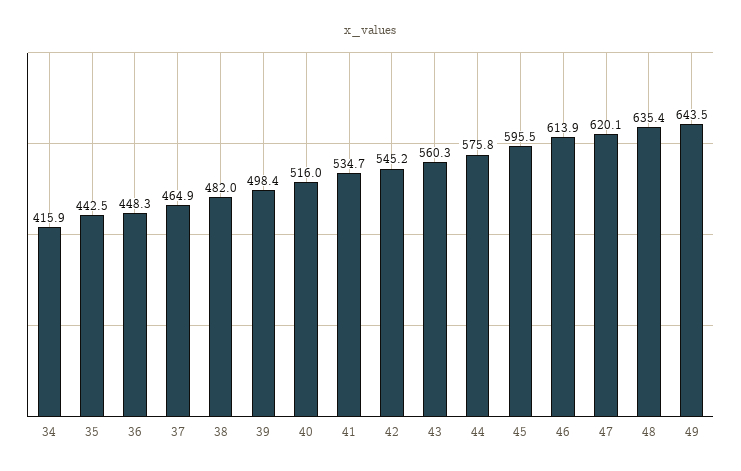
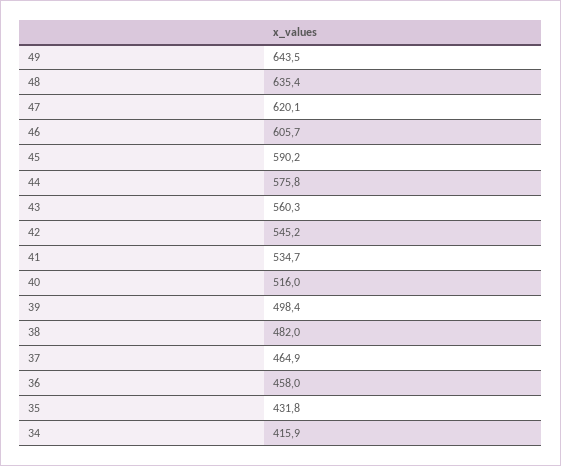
35: 442.5 -> 431.8
36: 448.3 -> 458
45: 595.5 -> 590.2
46: 613.9 -> 605.7

